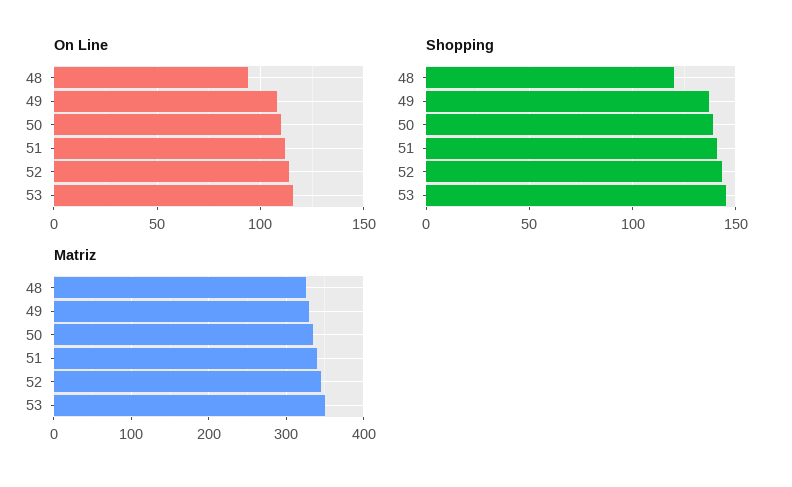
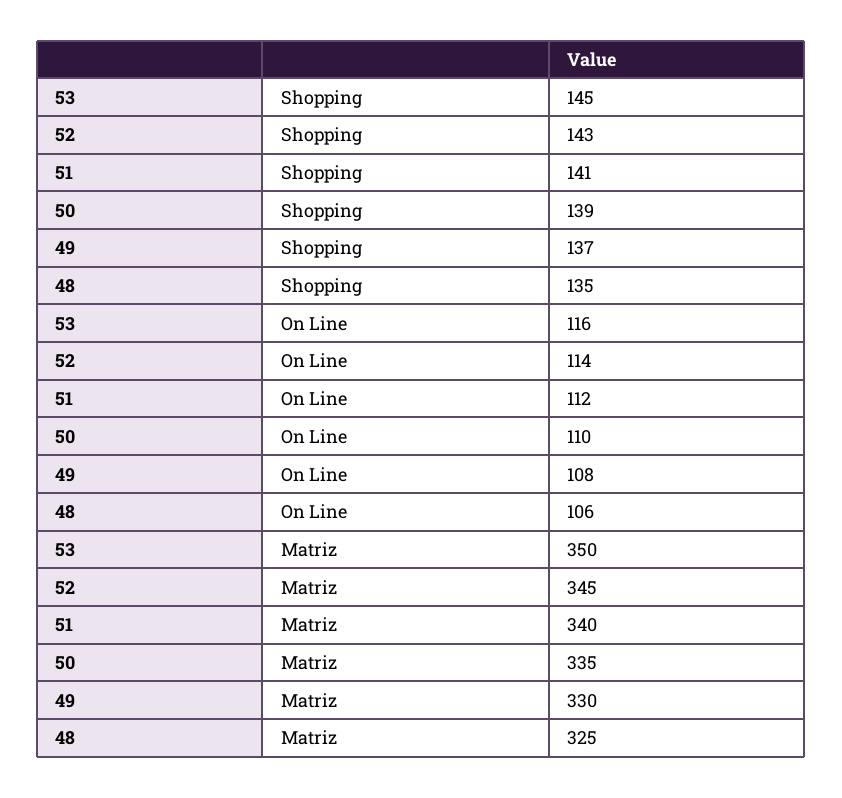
On Line, 48: 95 -> 106
Shopping, 48: 120 -> 135

